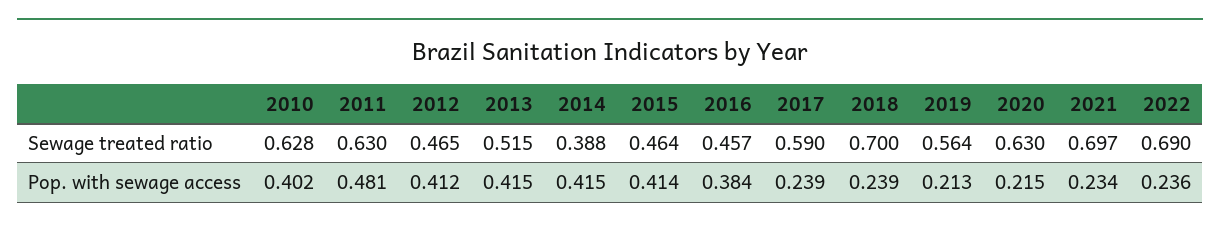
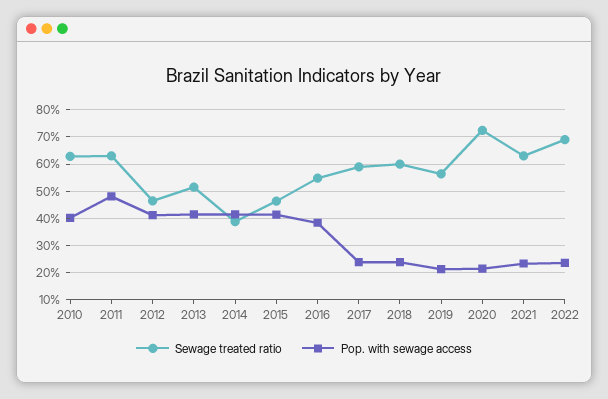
Sewage treated ratio, 2016: 0.457 -> 0.55
Sewage treated ratio, 2018: 0.7 -> 0.6
Sewage treated ratio, 2020: 0.63 -> 0.725
Sewage treated ratio, 2021: 0.697 -> 0.625

